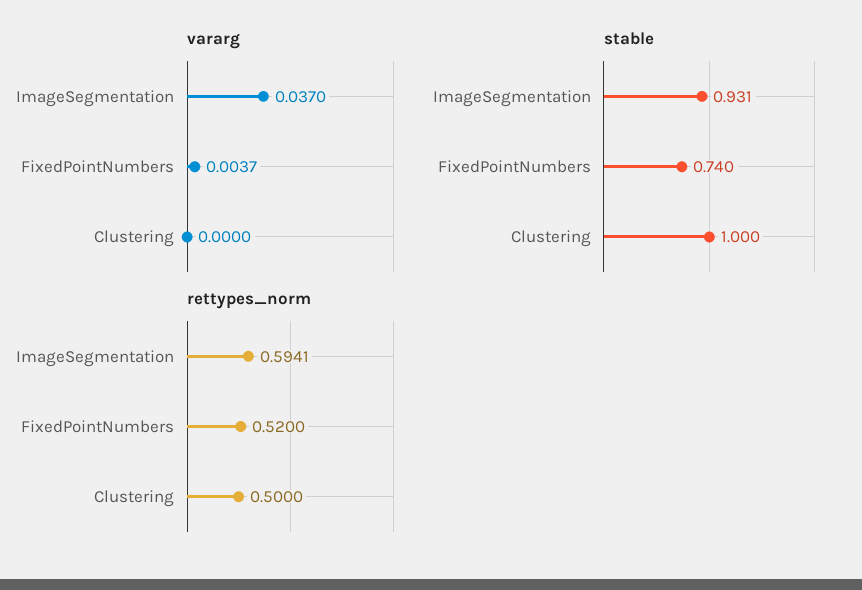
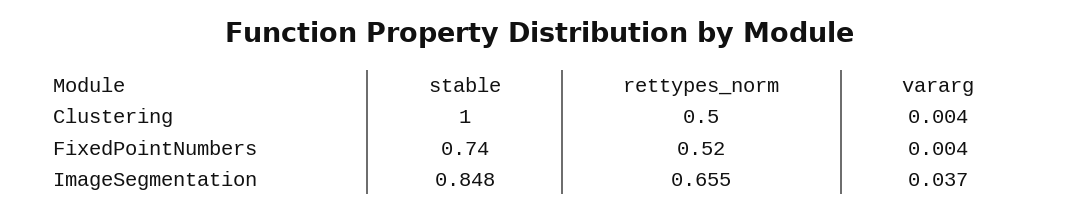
vararg, Clustering: 0 -> 0.004
stable, ImageSegmentation: 0.931 -> 0.848
rettypes_norm, ImageSegmentation: 0.5941 -> 0.655

